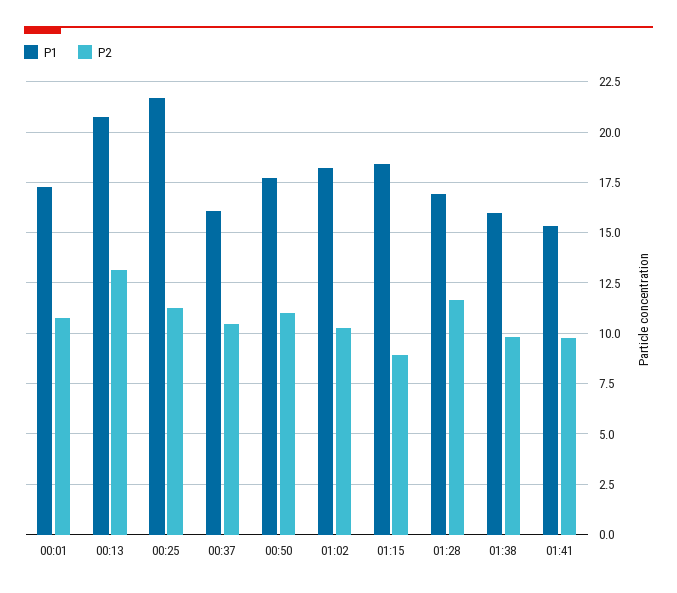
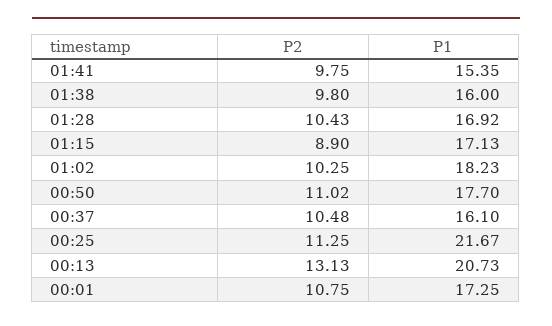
P1, 01:15: 18.5 -> 17.13
P2, 01:28: 11.5 -> 10.43

